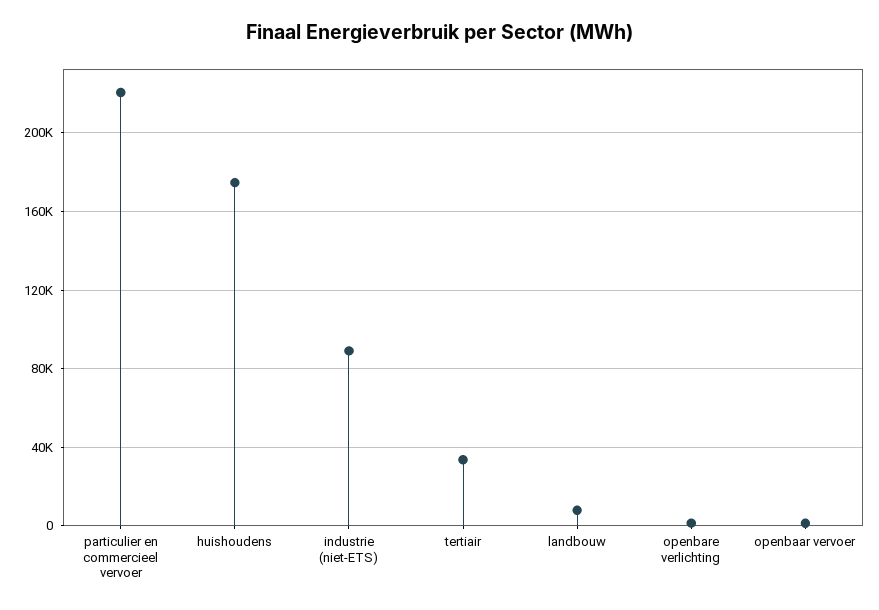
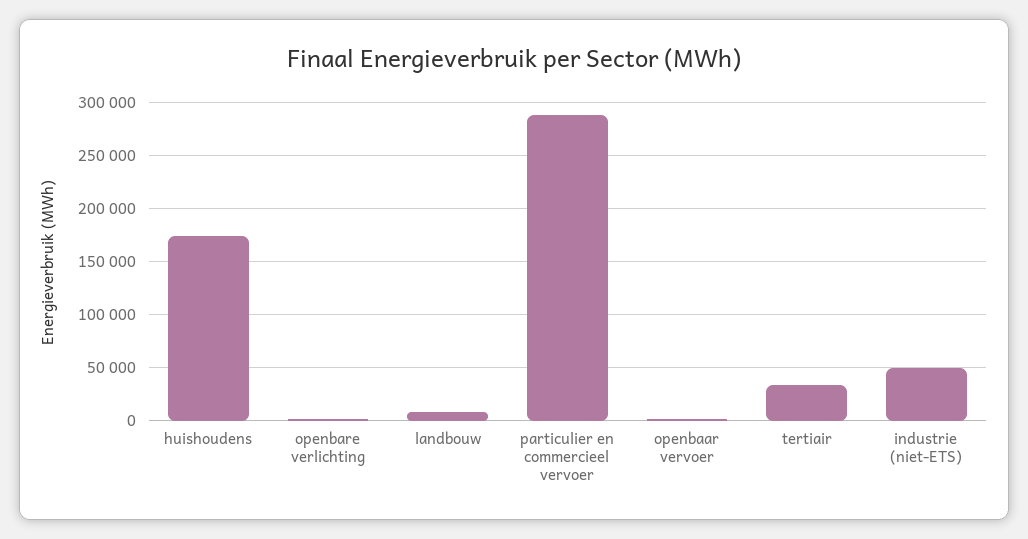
particulier en commercieel vervoer: 220000 -> 290000
industrie (niet-ETS): 90000 -> 50000

